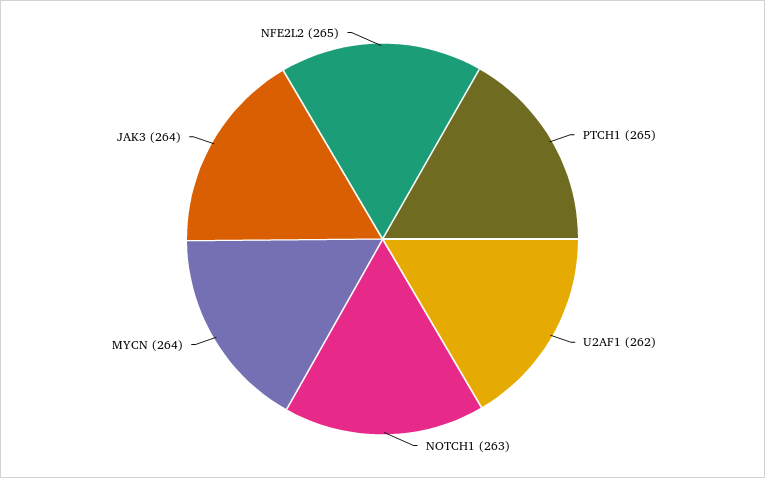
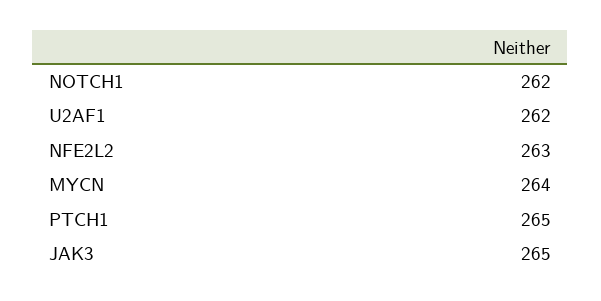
NOTCH1: 263 -> 262
JAK3: 264 -> 265
NFE2L2: 265 -> 263

